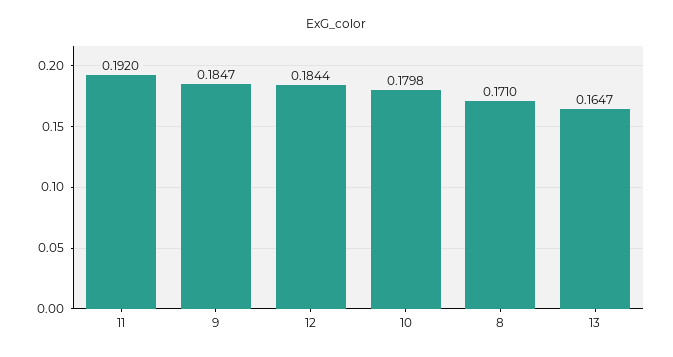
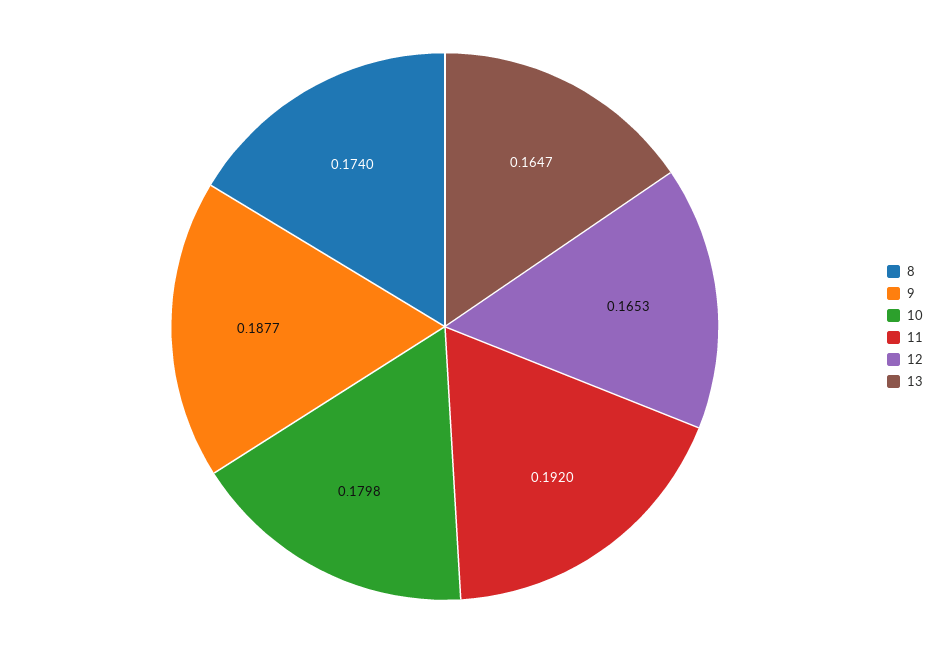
9: 0.1847 -> 0.1877
12: 0.1844 -> 0.1653
8: 0.171 -> 0.174

